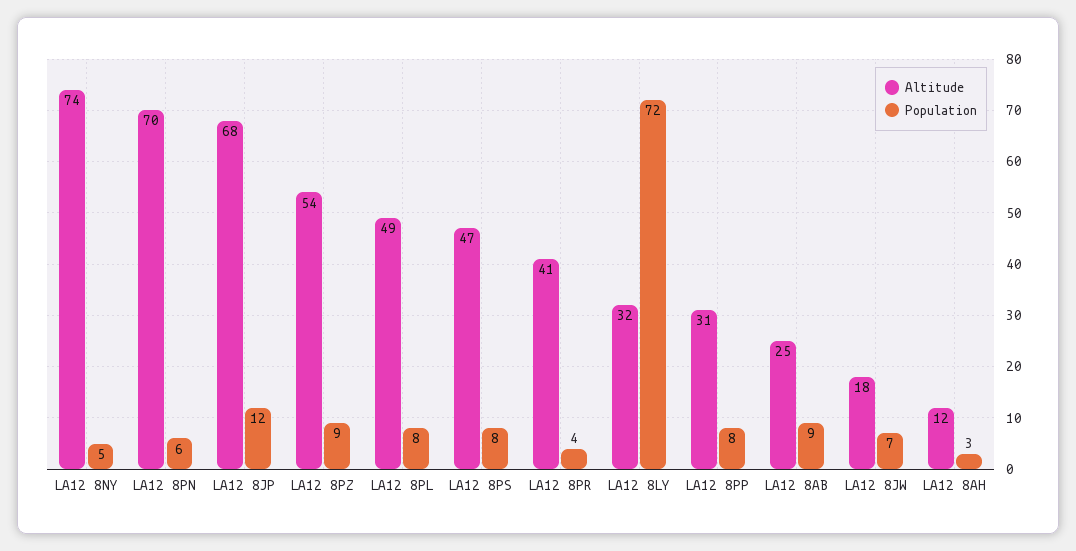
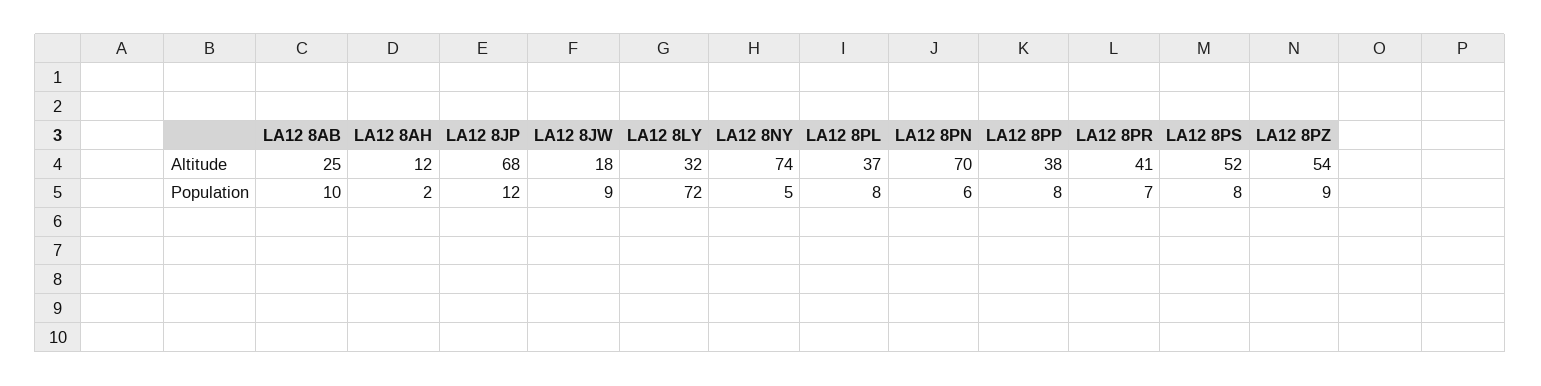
Altitude, LA12 8PL: 49 -> 37
Altitude, LA12 8PS: 47 -> 52
Population, LA12 8PR: 4 -> 7
Altitude, LA12 8PP: 31 -> 38
Population, LA12 8AB: 9 -> 10
Population, LA12 8JW: 7 -> 9
Population, LA12 8AH: 3 -> 2

